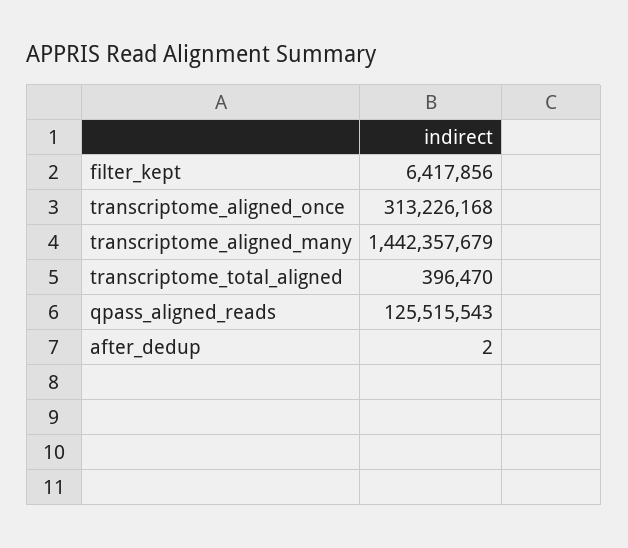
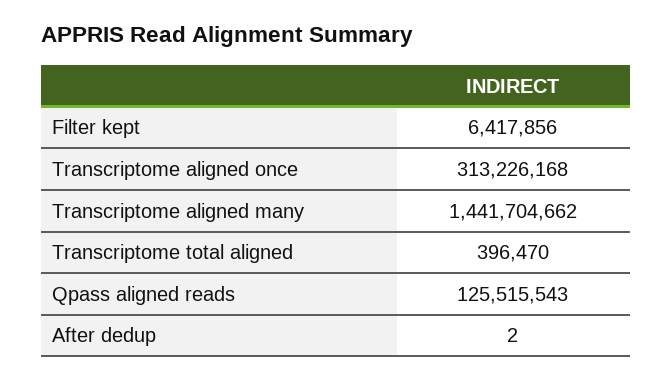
transcriptome_aligned_many: 1442357679 -> 1441704662

